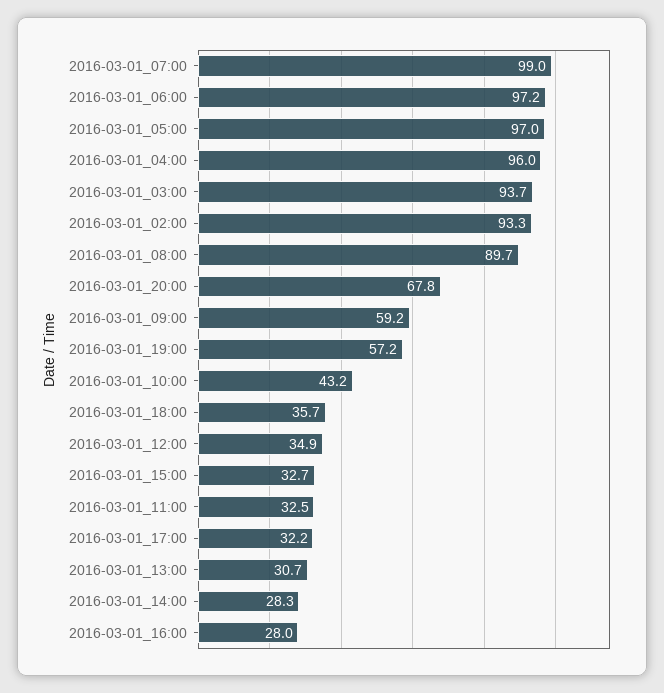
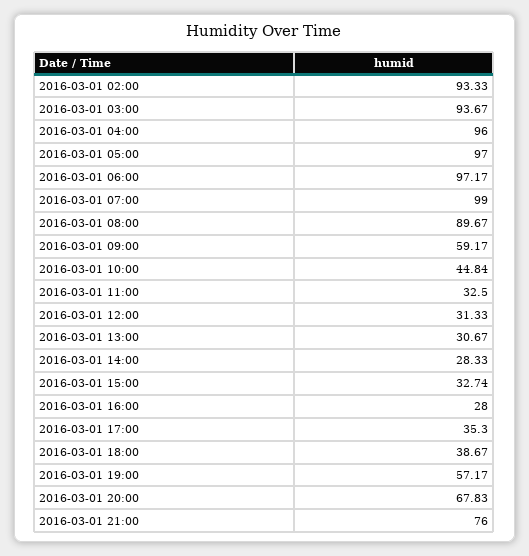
2016-03-01_10:00: 43.2 -> 44.84
2016-03-01_18:00: 35.7 -> 38.67
2016-03-01_12:00: 34.9 -> 31.33
2016-03-01_17:00: 32.2 -> 35.3
2016-03-01 21:00: none -> 76

